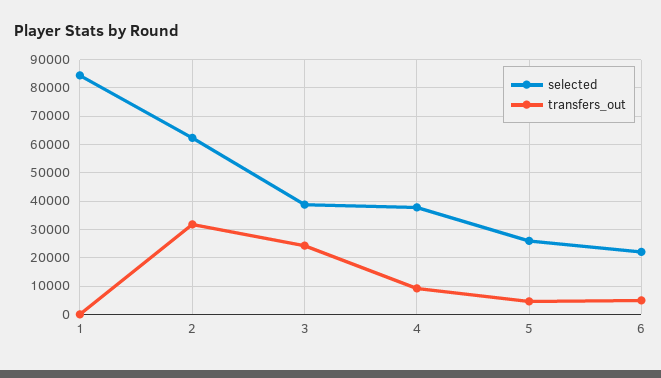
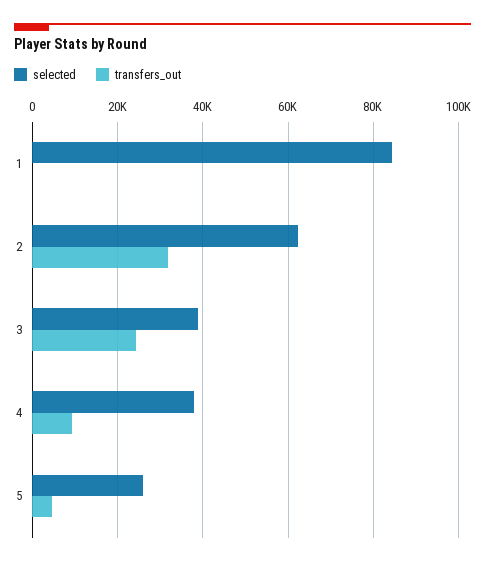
selected, 6: 22500 -> none
transfers_out, 6: 5000 -> none

